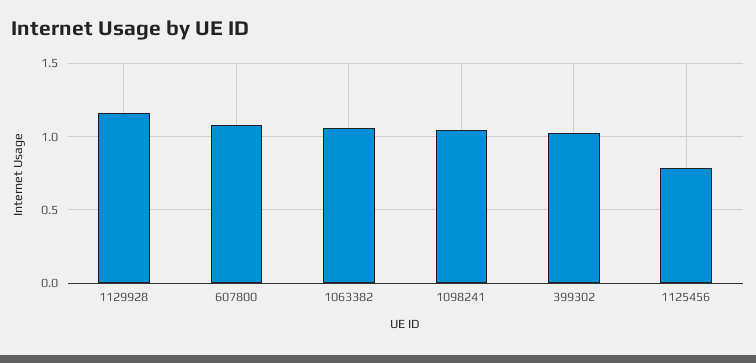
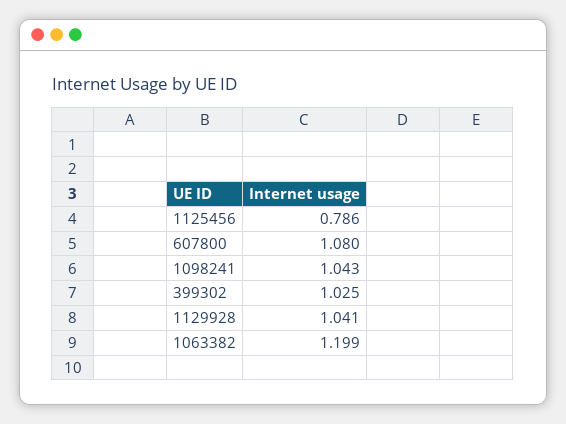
1129928: 1.15 -> 1.041
1063382: 1.05 -> 1.199

